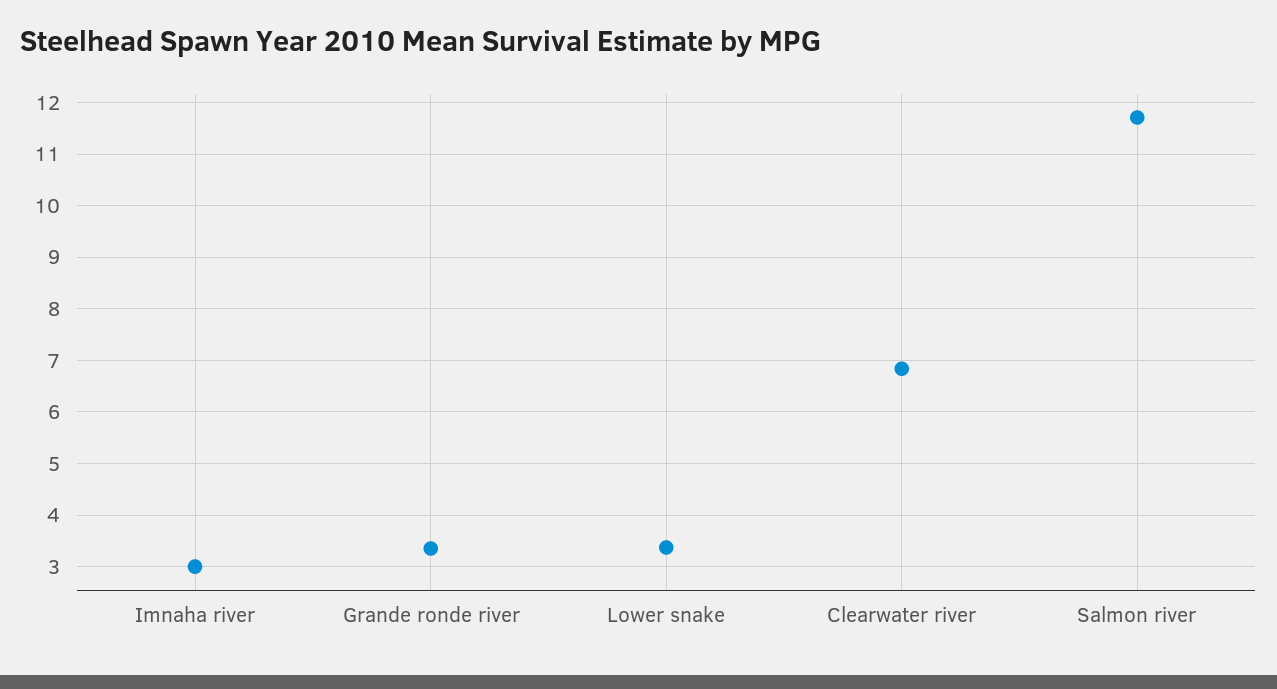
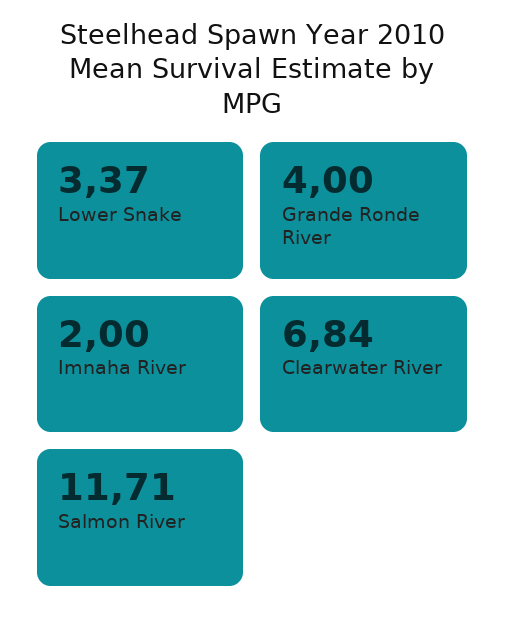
Imnaha river: 3 -> 2
Grande ronde river: 3.4 -> 4

